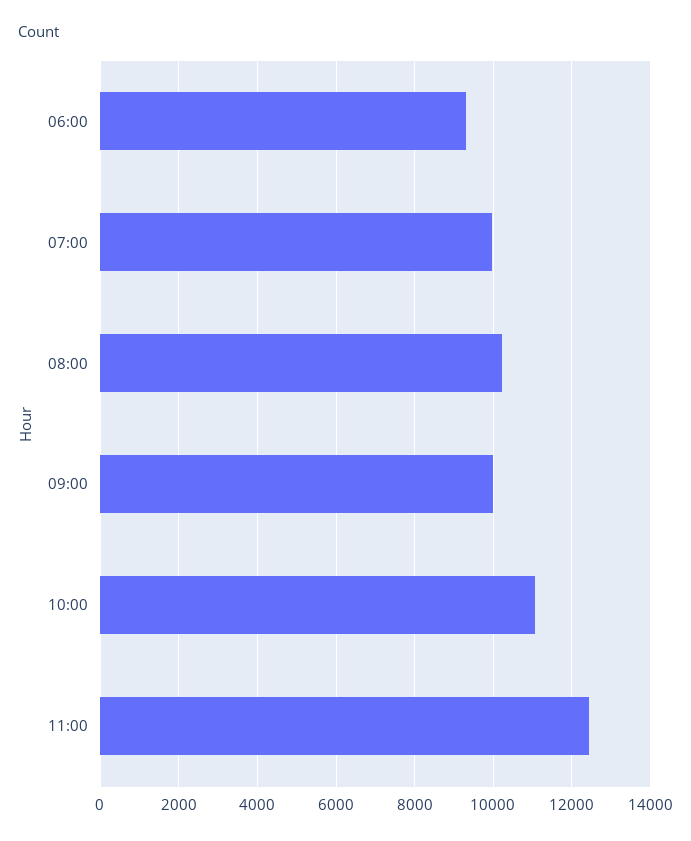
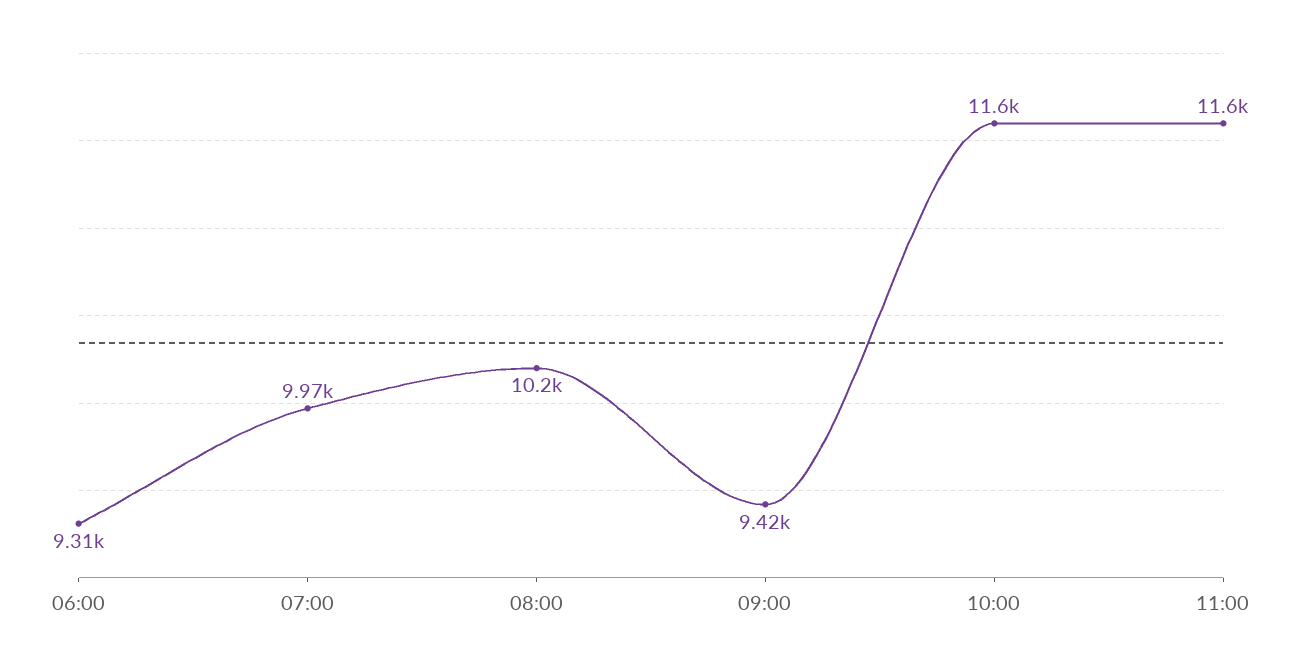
09:00: 10000 -> 9420
10:00: 11000 -> 11600
11:00: 12400 -> 11600

